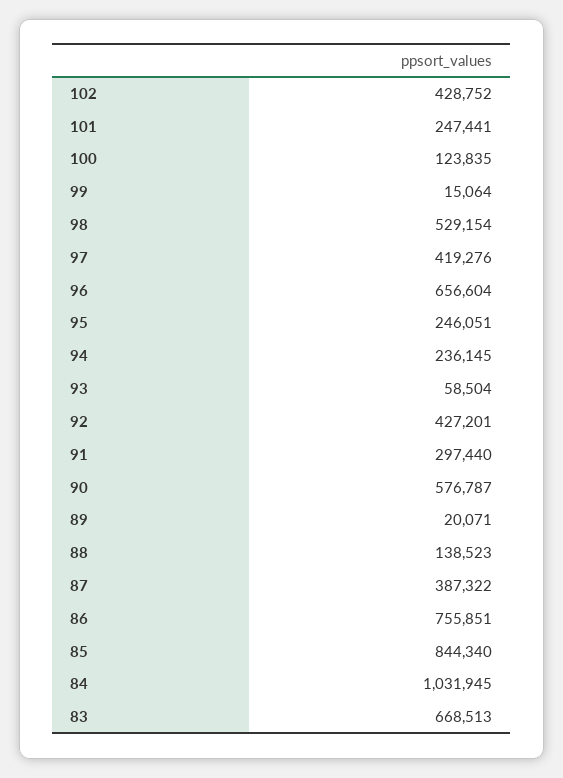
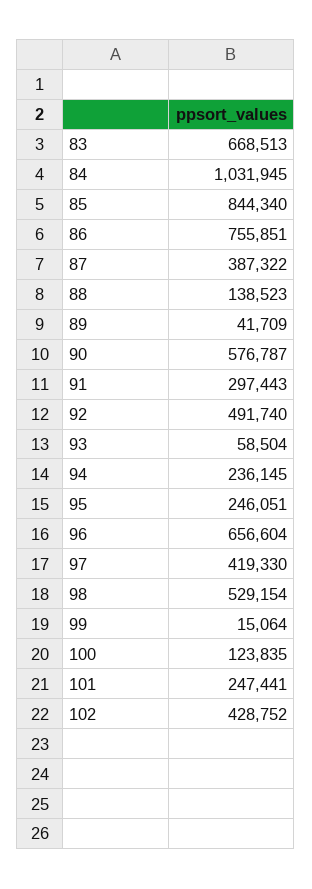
97: 419276 -> 419330
92: 427201 -> 491740
91: 297440 -> 297443
89: 20071 -> 41709

